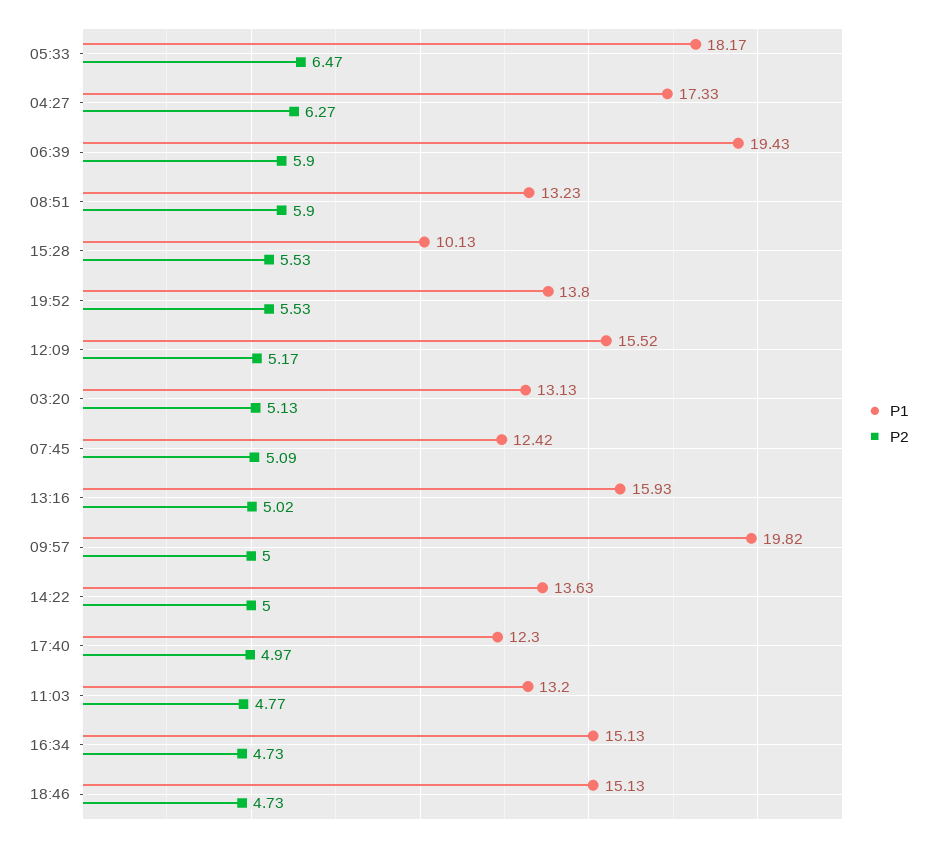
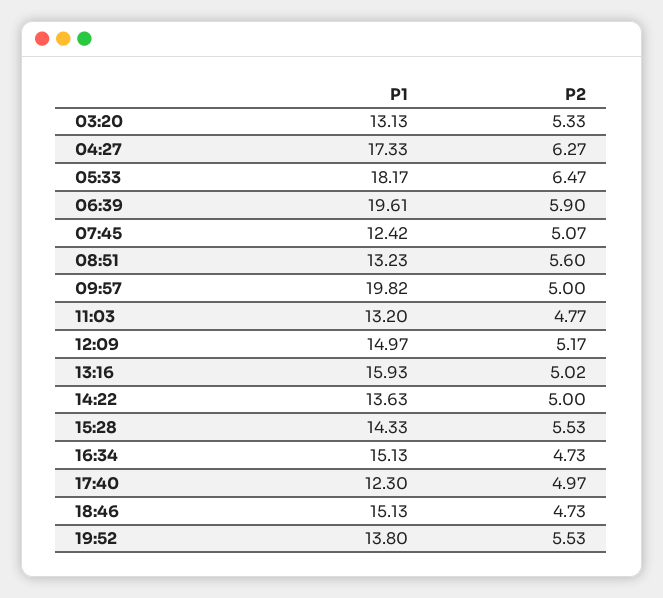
P1, 06:39: 19.43 -> 19.61
P2, 08:51: 5.9 -> 5.6
P1, 15:28: 10.13 -> 14.33
P1, 12:09: 15.52 -> 14.97
P2, 03:20: 5.13 -> 5.33
P2, 07:45: 5.09 -> 5.07

